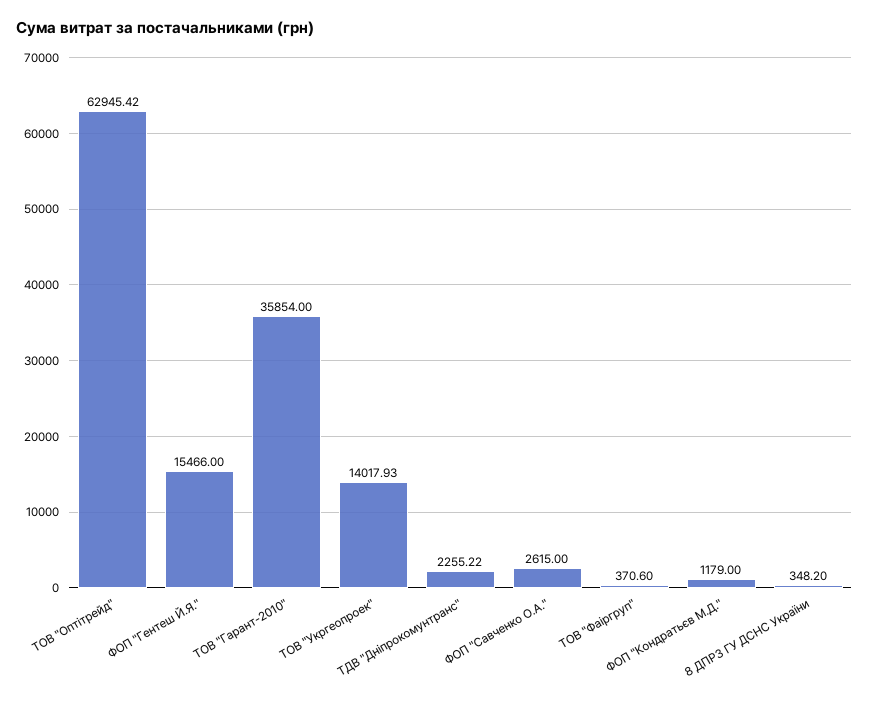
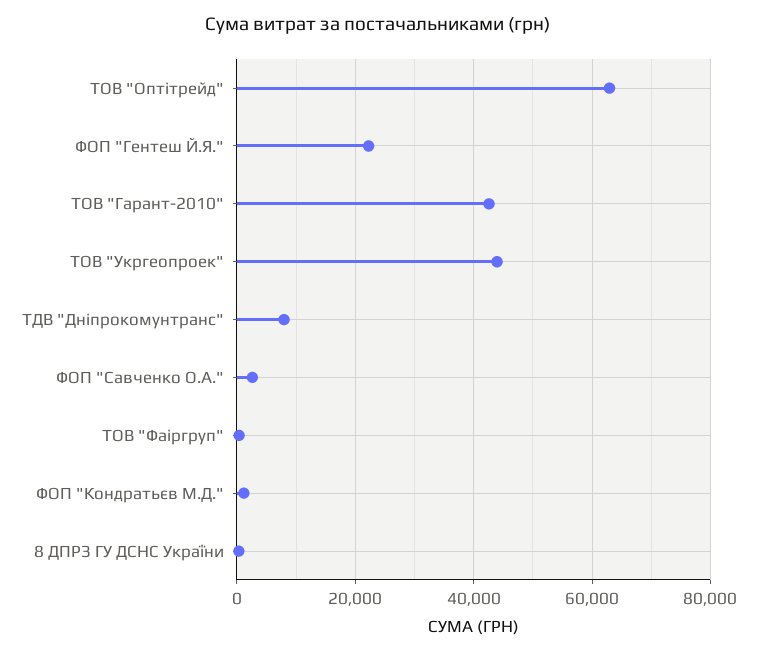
ФОП "Гентеш Й.Я.": 15466 -> 22000
ТОВ "Гарант-2010": 35854 -> 42000
ТОВ "Укргеопроек": 14017.93 -> 44000
ТДВ "Дніпрокомунтранс": 2255.22 -> 8000

